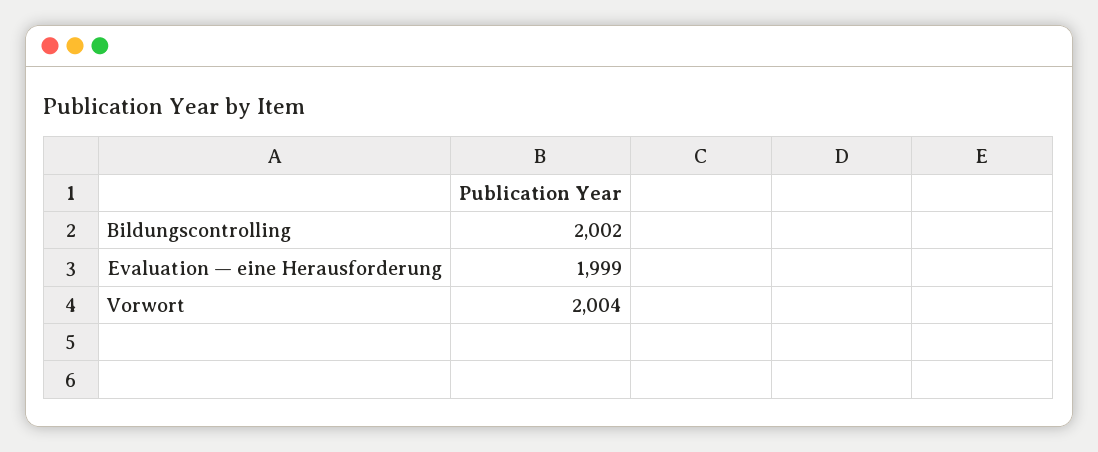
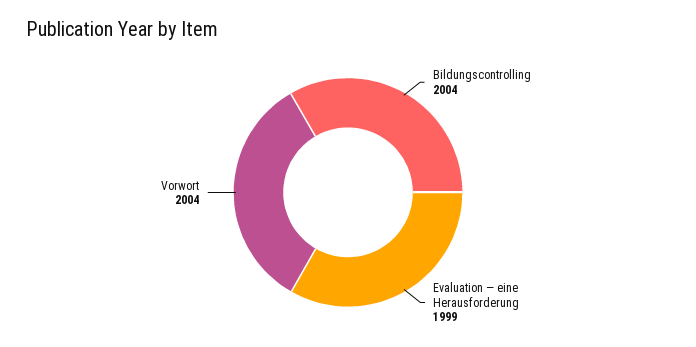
Bildungscontrolling: 2002 -> 2004

